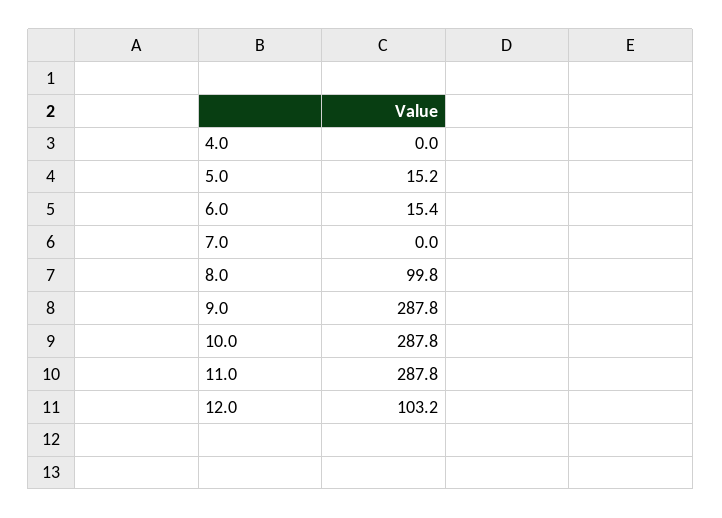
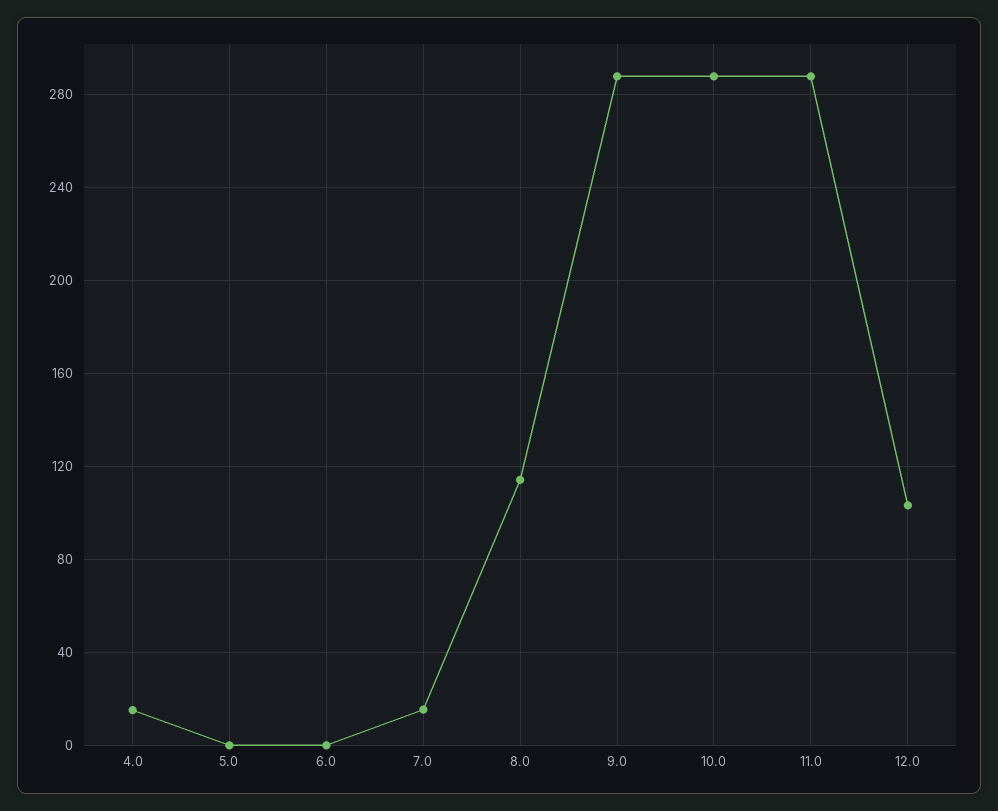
4.0: 0 -> 15
5.0: 15.2 -> 0
6.0: 15.4 -> 0
7.0: 0 -> 15
8.0: 99.8 -> 115

